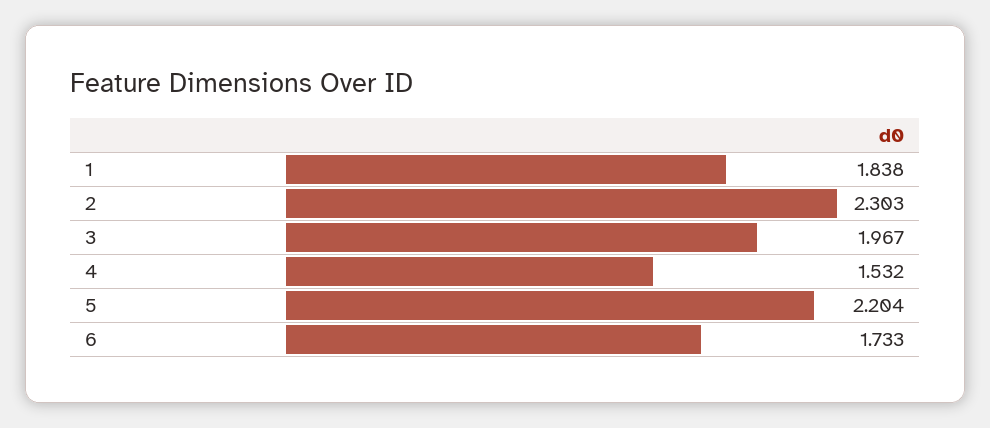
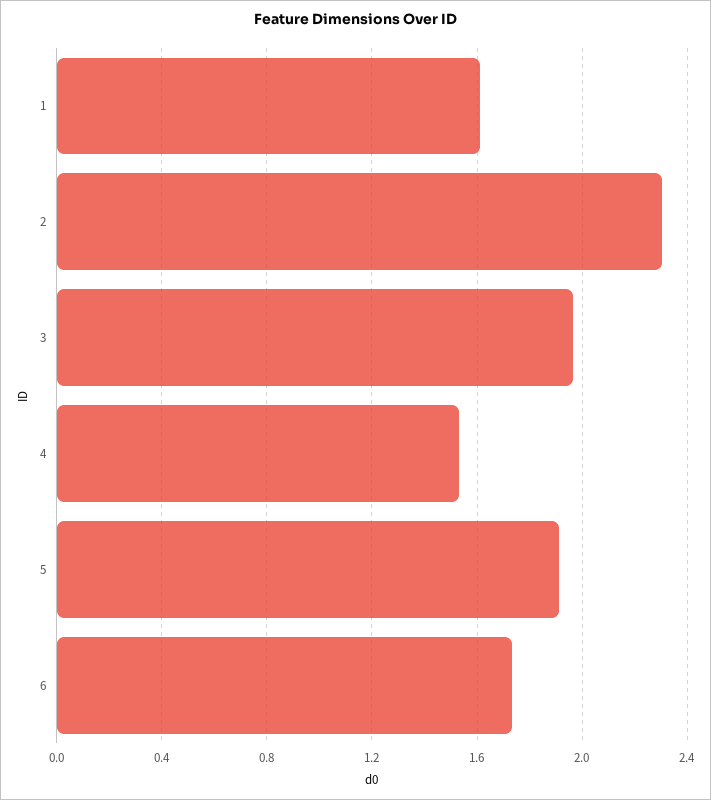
1: 1.838 -> 1.6
5: 2.204 -> 1.9

